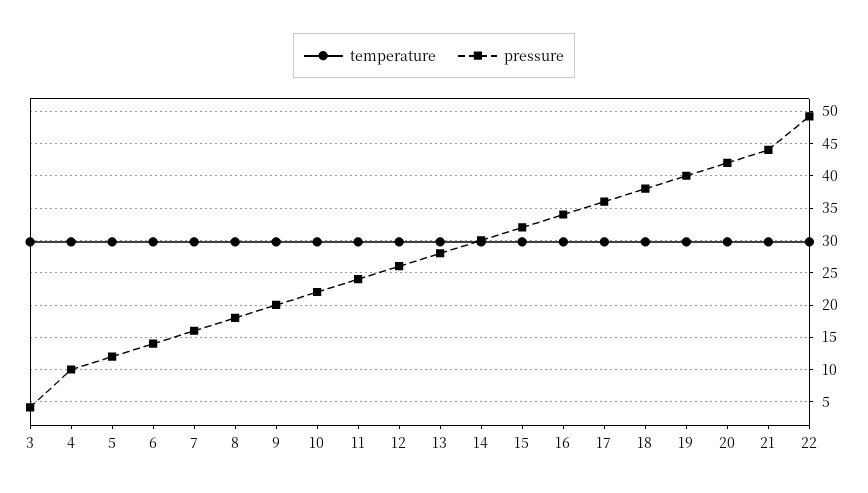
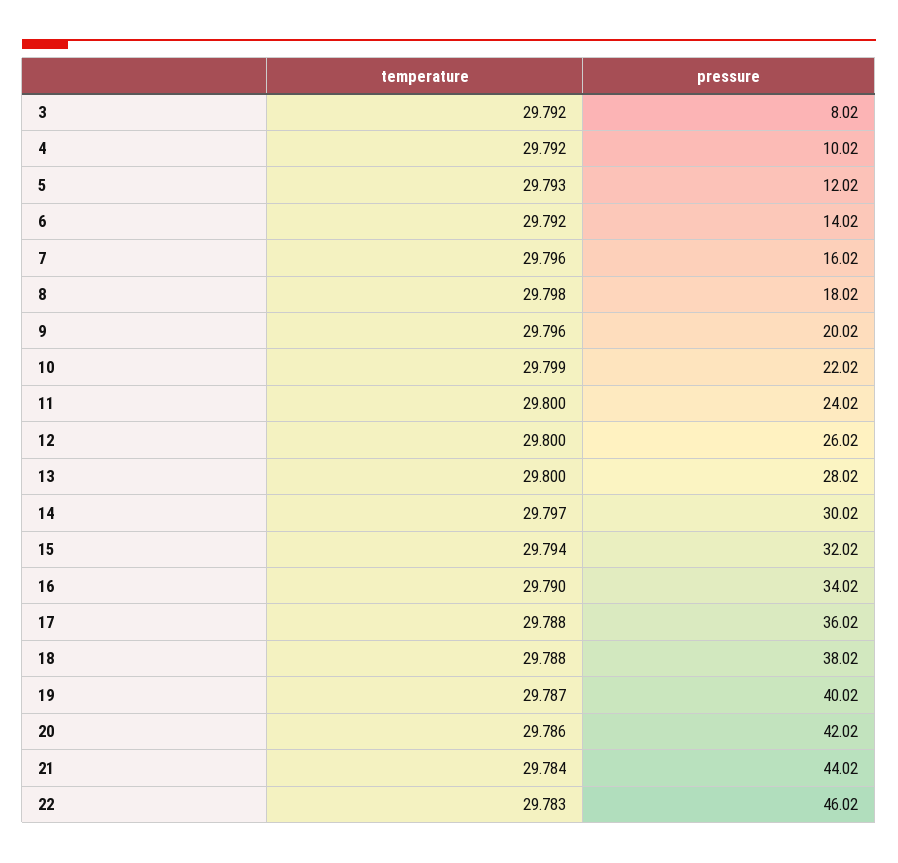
pressure, 3: 4 -> 8.02
pressure, 22: 49 -> 46.02

